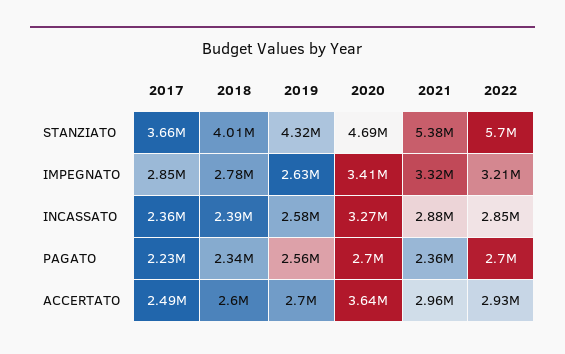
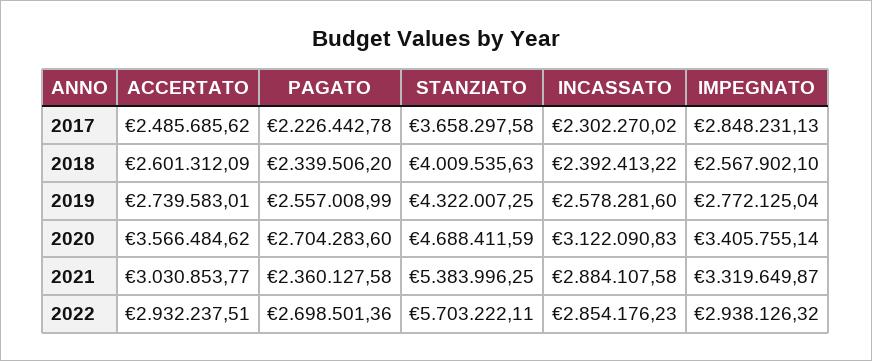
2018, IMPEGNATO: 2780000 -> 2567902.1
2019, IMPEGNATO: 2630000 -> 2772125.04
2022, IMPEGNATO: 3210000 -> 2938126.32
2017, INCASSATO: 2360000 -> 2302270.02
2020, INCASSATO: 3270000 -> 3122090.83
2019, ACCERTATO: 2700000 -> 2739583.01
2020, ACCERTATO: 3640000 -> 3566484.62
2021, ACCERTATO: 2960000 -> 3030853.77

